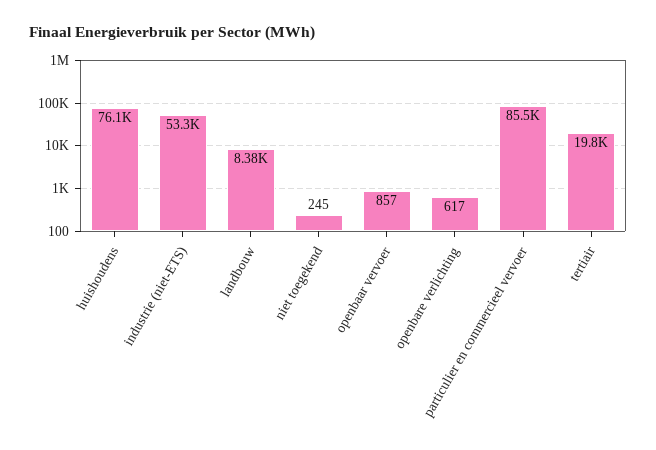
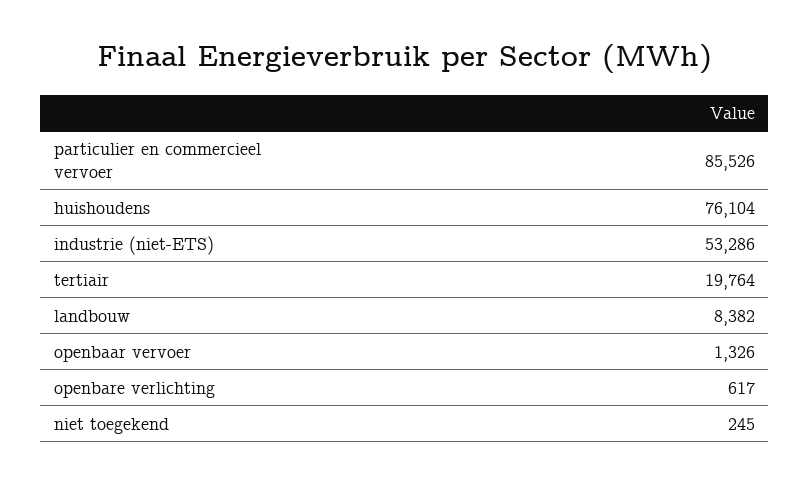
openbaar vervoer: 857 -> 1326

